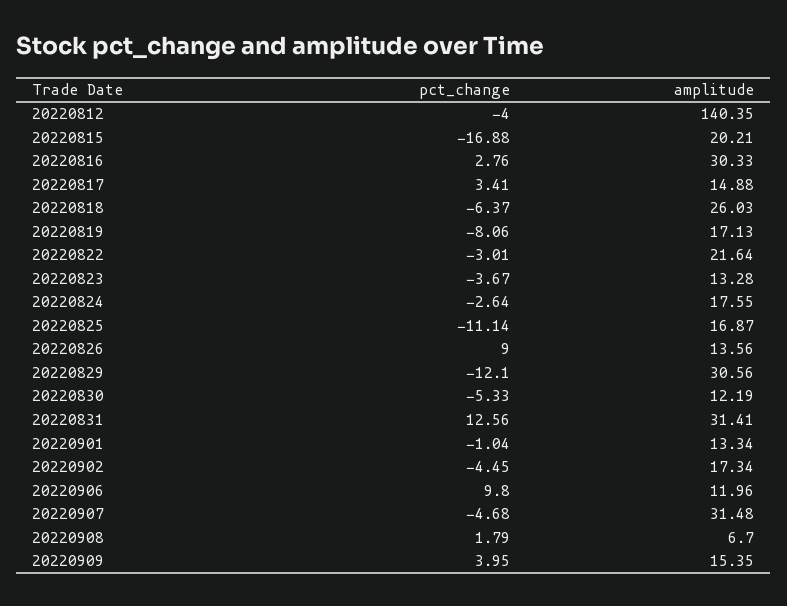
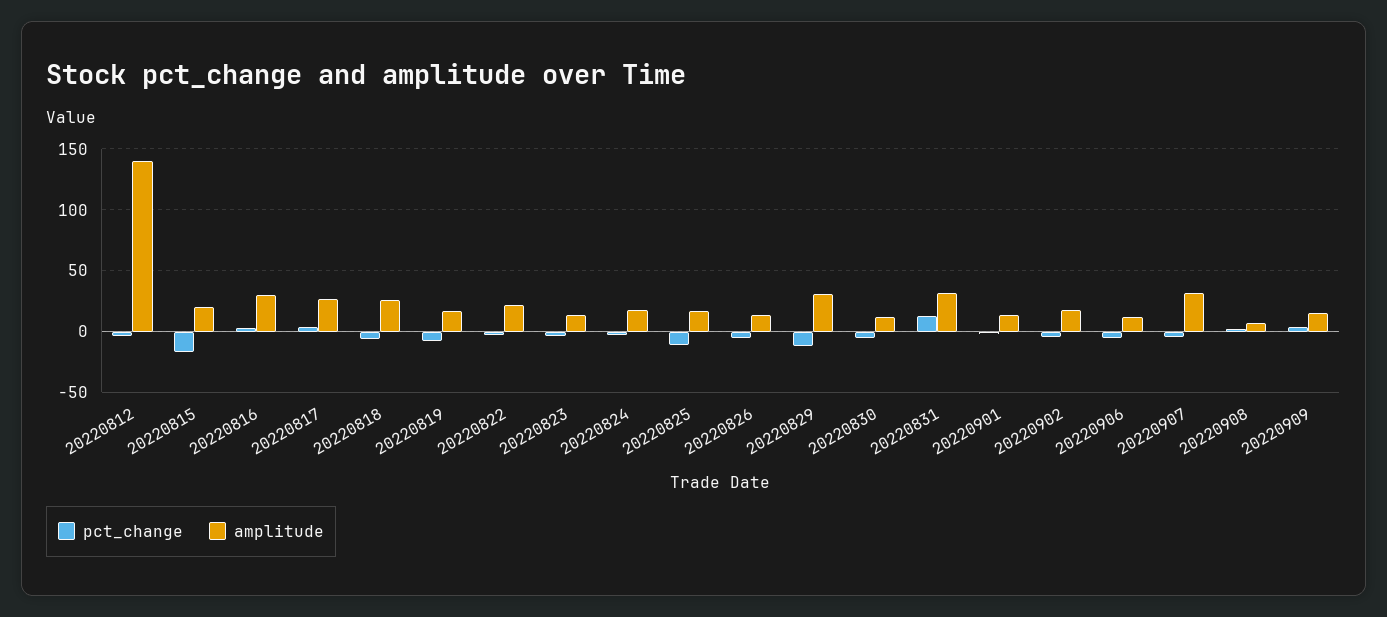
amplitude, 20220817: 14.88 -> 25
pct_change, 20220826: 9 -> -5
pct_change, 20220906: 9.8 -> -5

